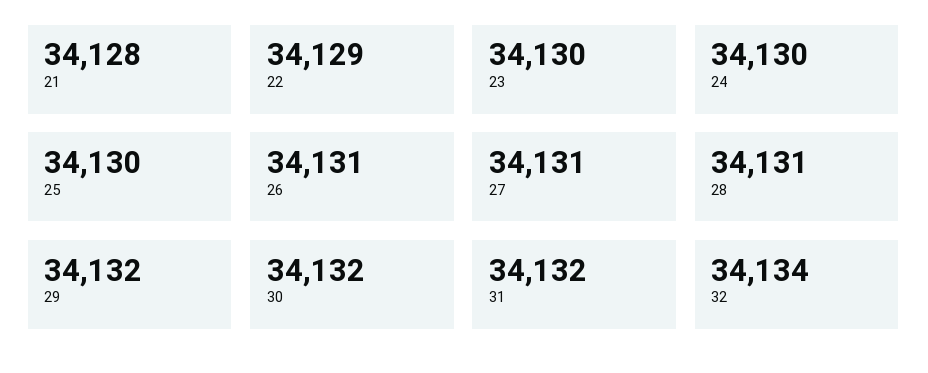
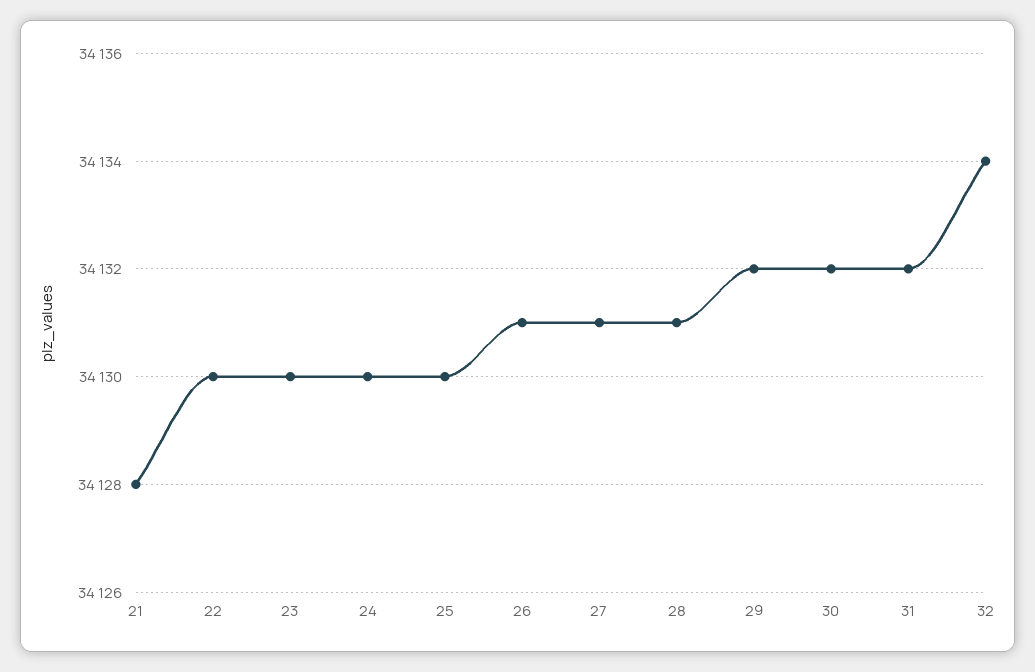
22: 34129 -> 34130

